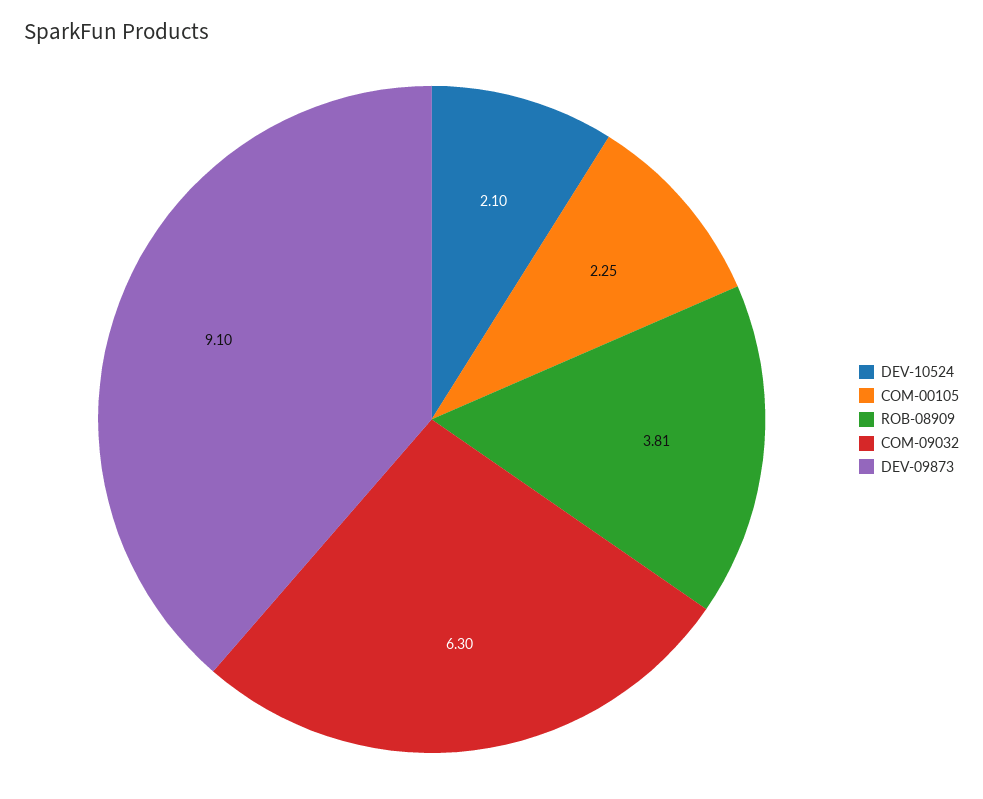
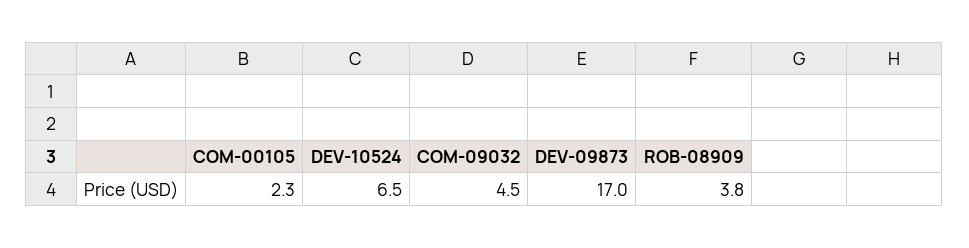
DEV-10524: 2.1 -> 6.5
COM-09032: 6.3 -> 4.5
DEV-09873: 9.1 -> 17

